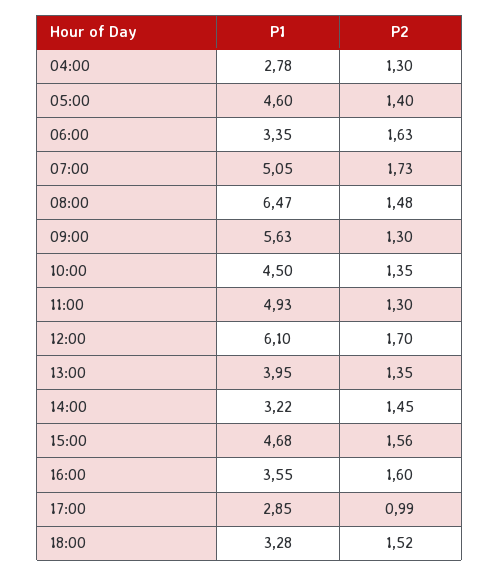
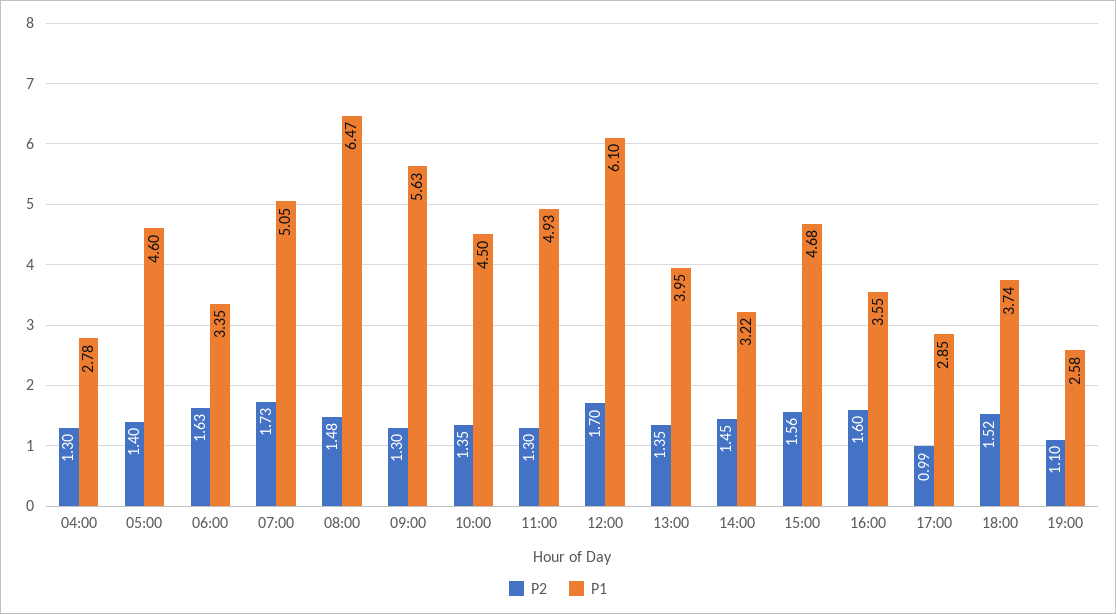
P1, 18:00: 3.28 -> 3.74
P2, 19:00: none -> 1.1
P1, 19:00: none -> 2.58

